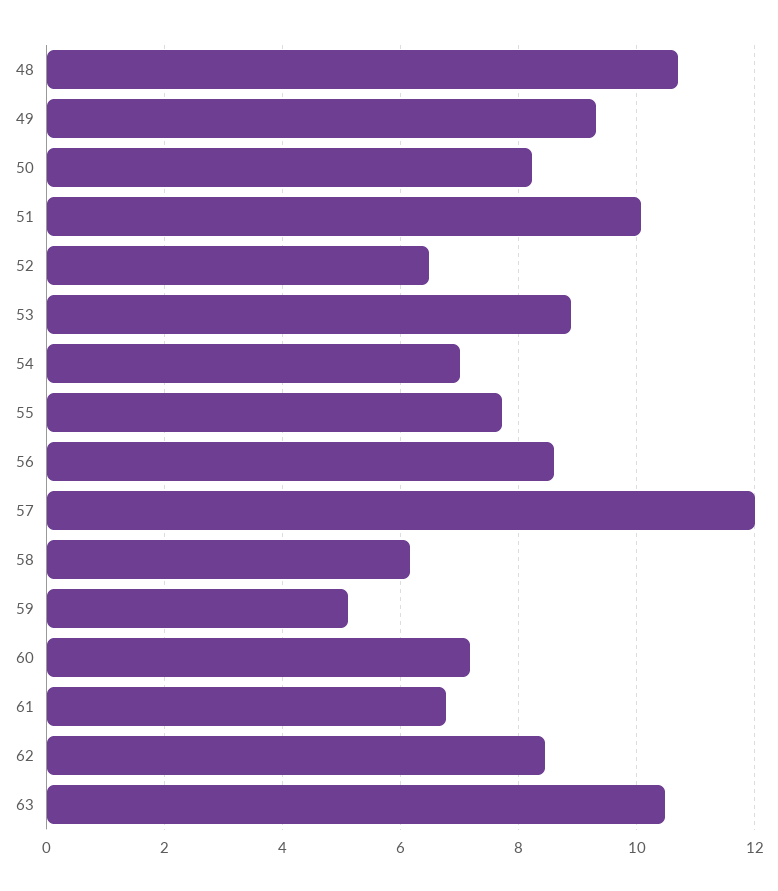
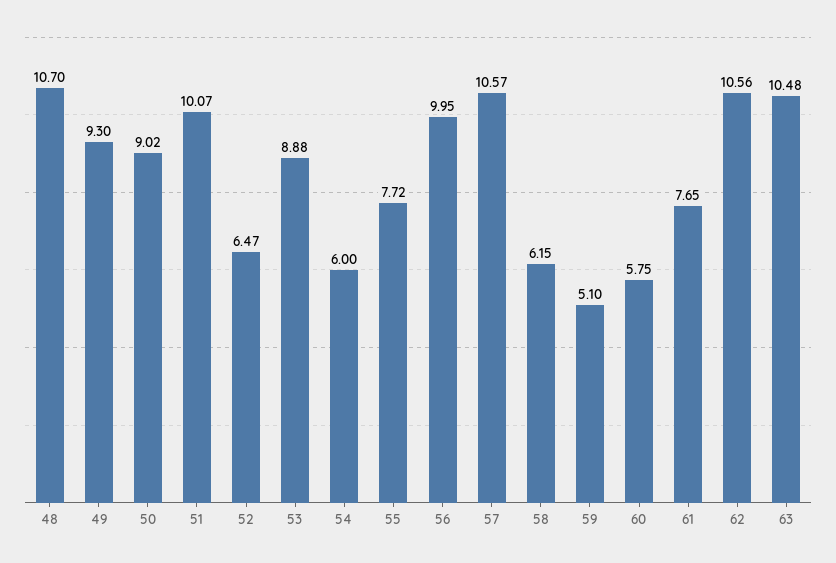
50: 8.2 -> 9.02
54: 7 -> 6
56: 8.6 -> 9.95
57: 12 -> 10.57
60: 7.2 -> 5.75
61: 6.8 -> 7.65
62: 8.4 -> 10.56

